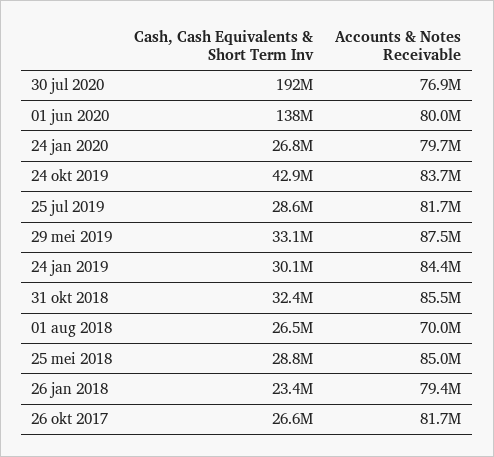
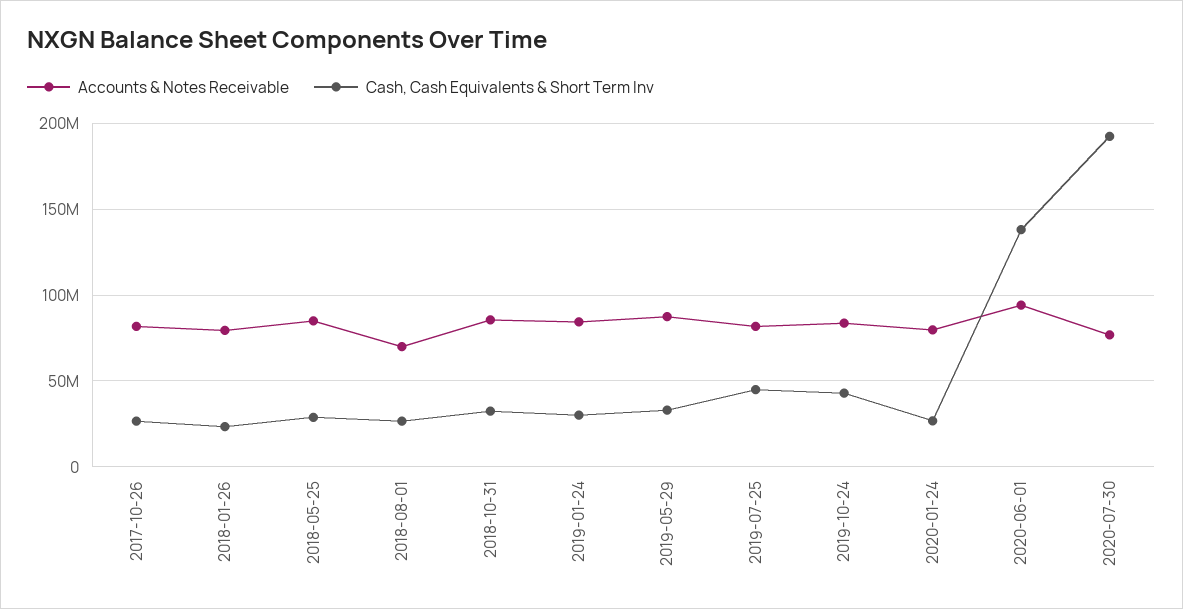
Accounts & Notes Receivable, 01 jun 2020: 80000000 -> 95000000
Cash, Cash Equivalents & Short Term Inv, 25 jul 2019: 28600000 -> 45000000

